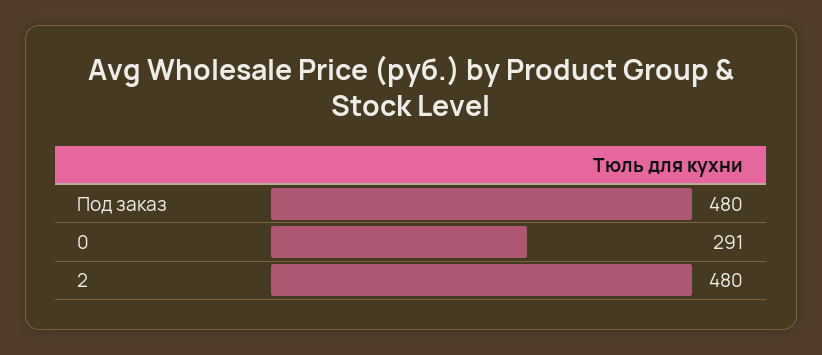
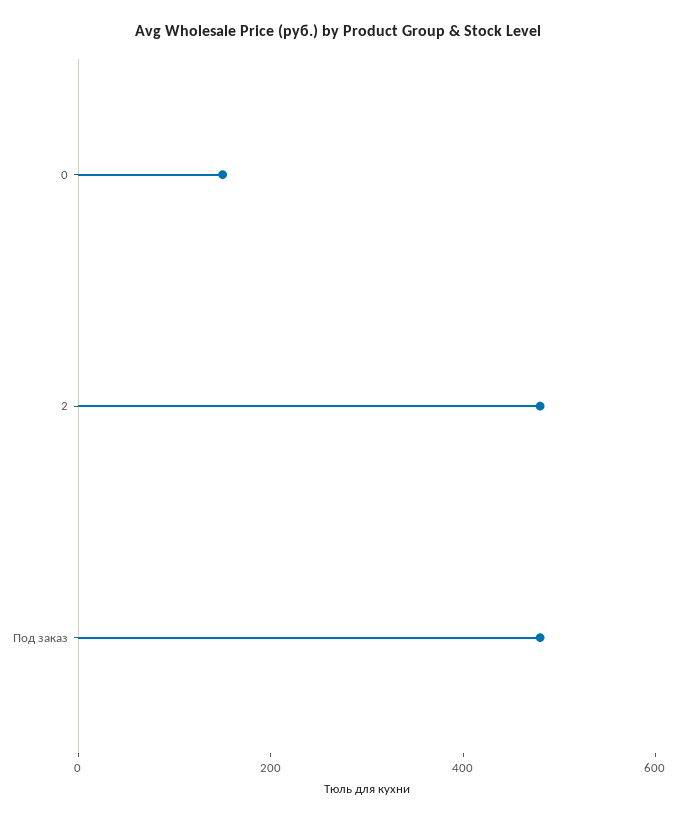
0: 291 -> 150

